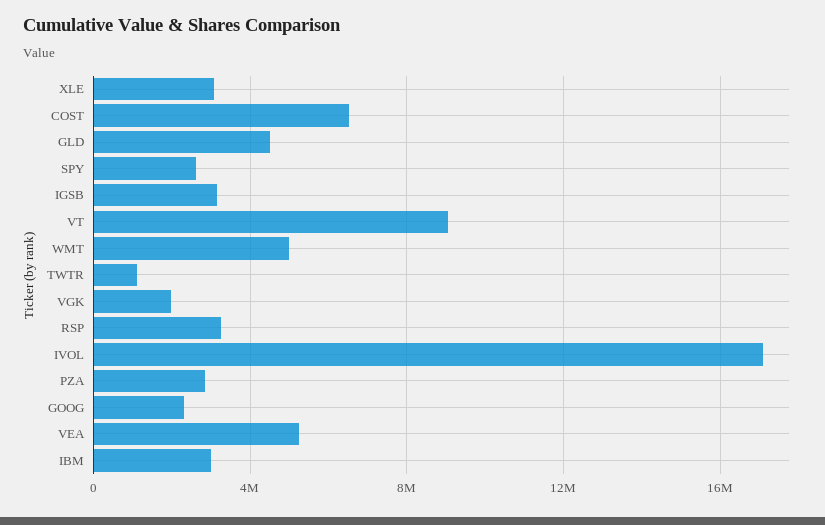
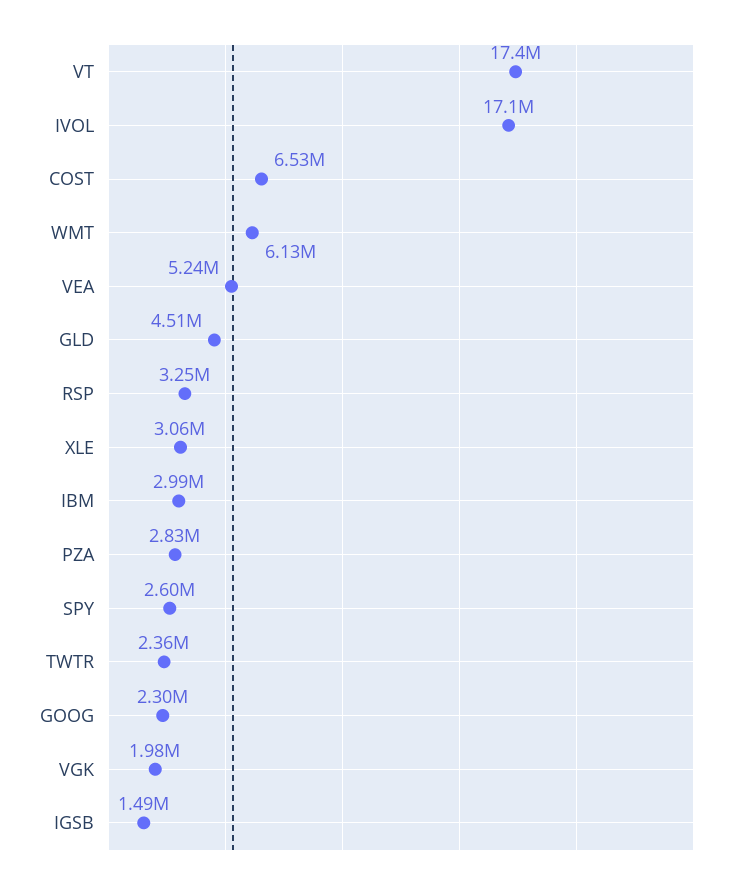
IGSB: 3000000 -> 1490000
VT: 9000000 -> 17400000
WMT: 5000000 -> 6130000
TWTR: 1000000 -> 2360000

